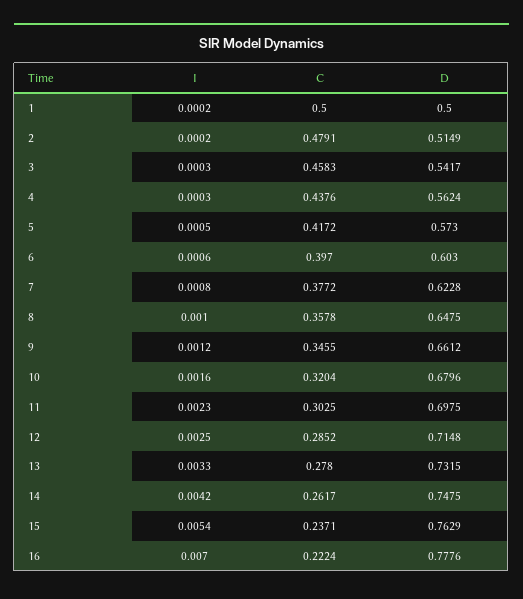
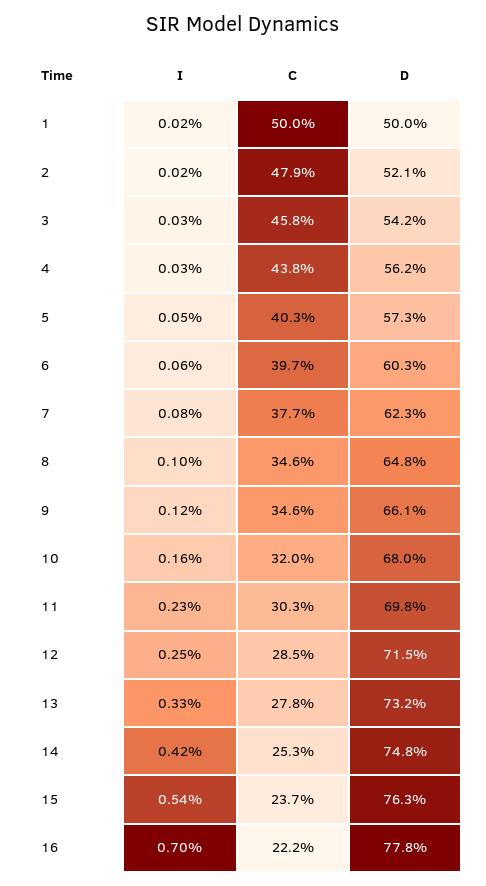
D, 2: 0.5149 -> 0.521
C, 5: 0.4172 -> 0.403
C, 8: 0.3578 -> 0.346
C, 14: 0.2617 -> 0.253

